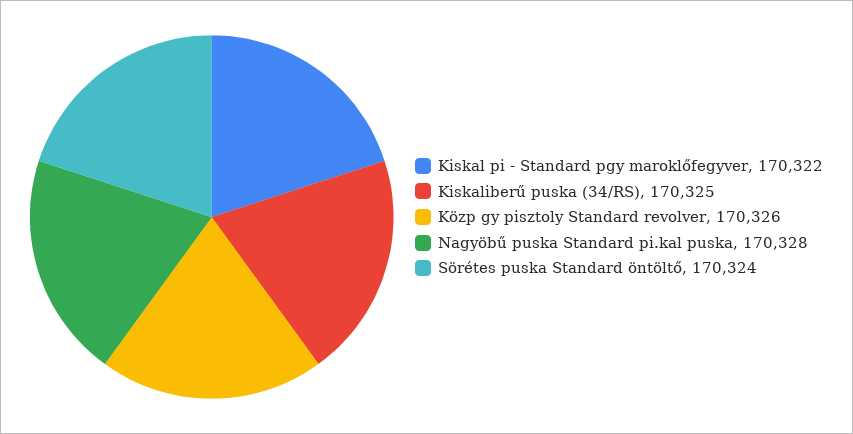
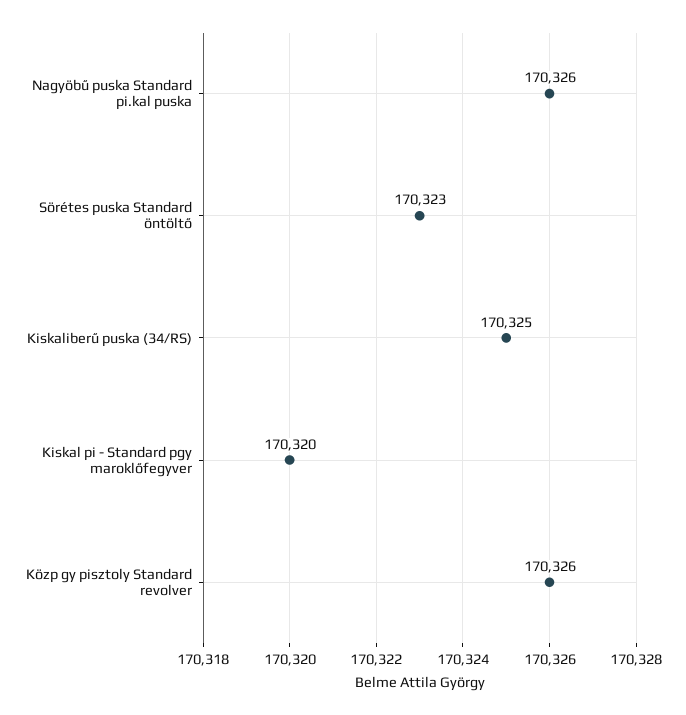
Kiskal pi - Standard pgy maroklőfegyver: 170322 -> 170320
Nagyöbű puska Standard pi.kal puska: 170328 -> 170326
Sörétes puska Standard öntöltő: 170324 -> 170323

